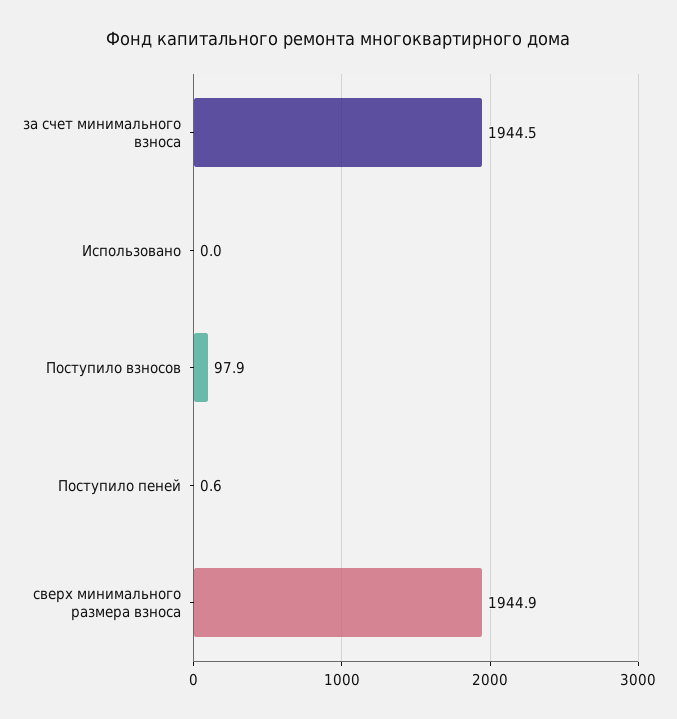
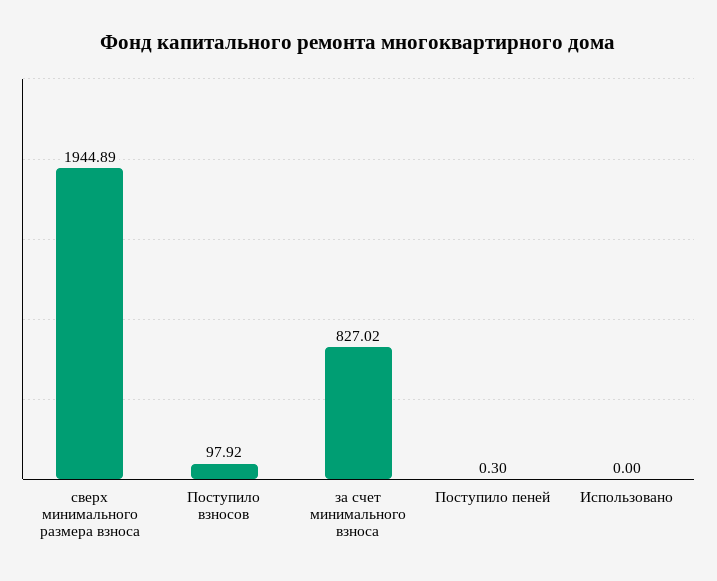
за счет минимального взноса: 1944.5 -> 827.02
Поступило пеней: 0.6 -> 0.3

